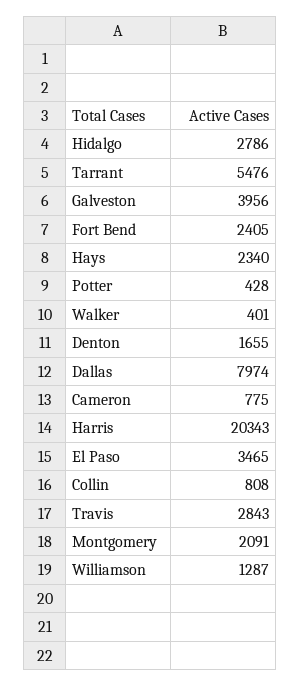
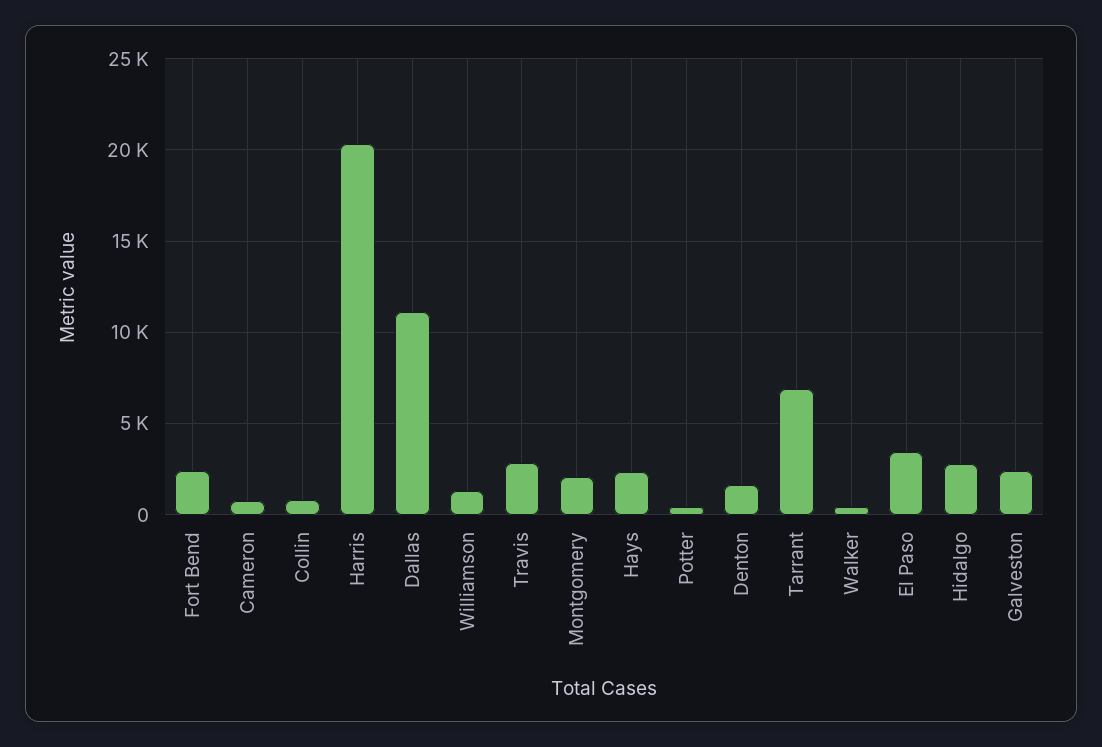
Tarrant: 5476 -> 7000
Galveston: 3956 -> 2500
Dallas: 7974 -> 11000

